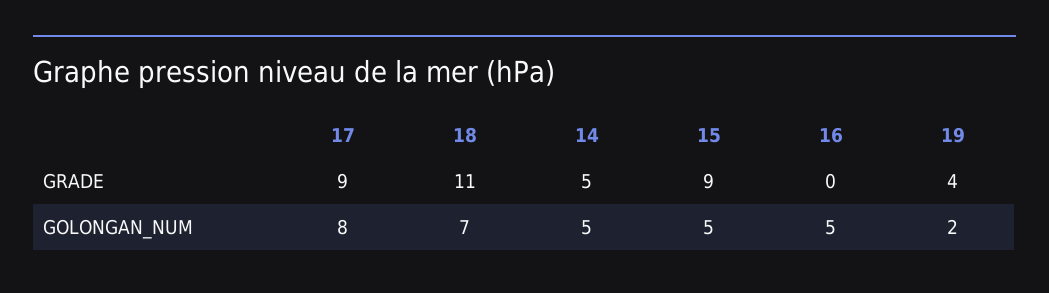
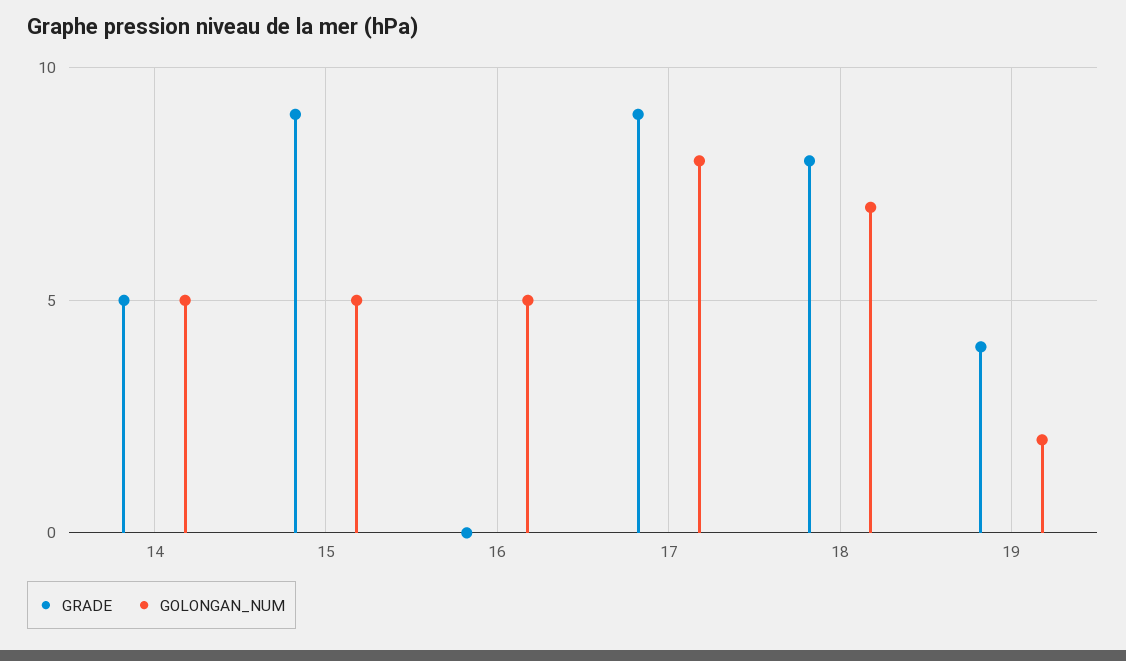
GRADE, 18: 11 -> 8

